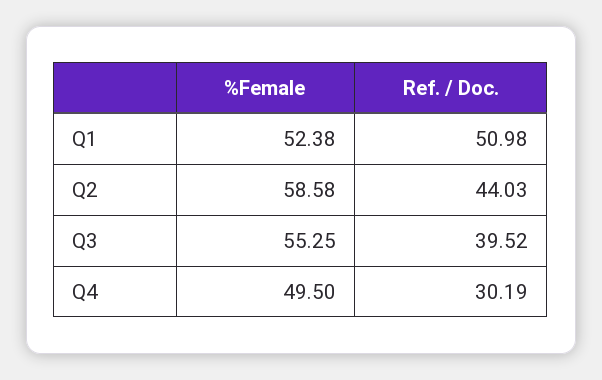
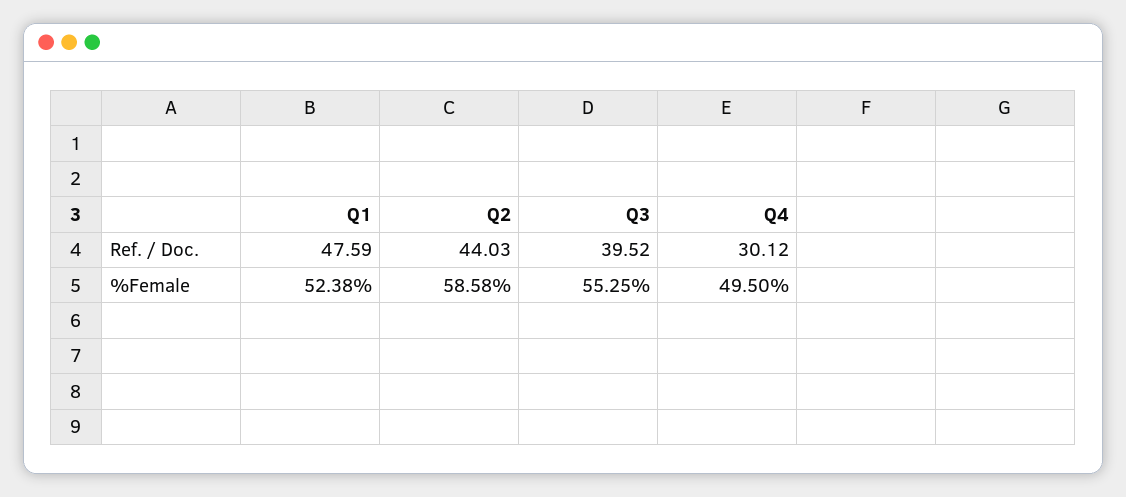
Ref. / Doc., Q1: 50.98 -> 47.59
Ref. / Doc., Q4: 30.19 -> 30.12

